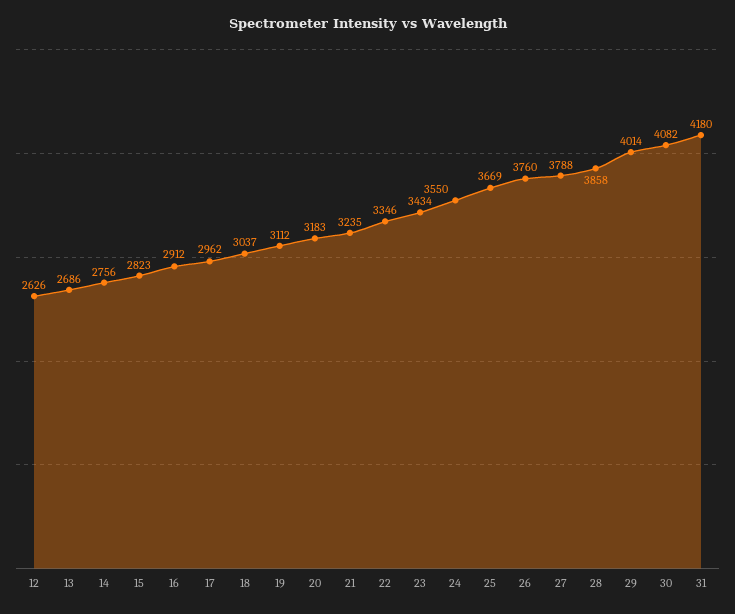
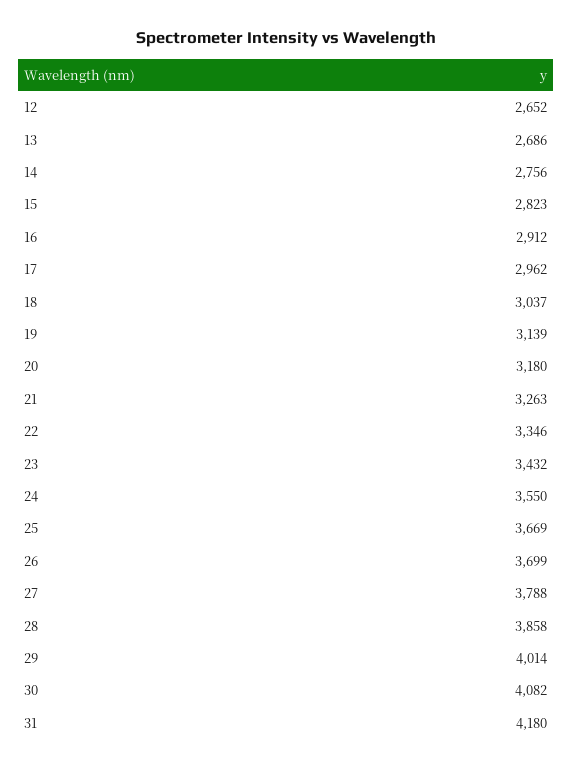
12: 2626 -> 2652
19: 3112 -> 3139
20: 3183 -> 3180
21: 3235 -> 3263
23: 3434 -> 3432
26: 3760 -> 3699

